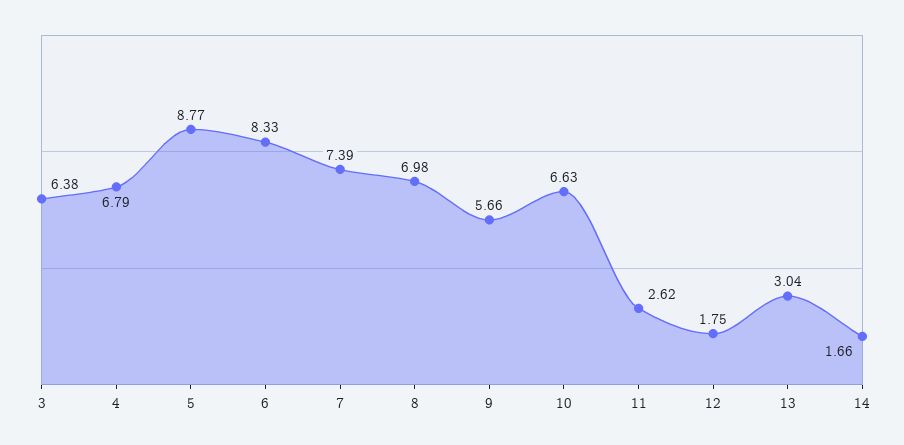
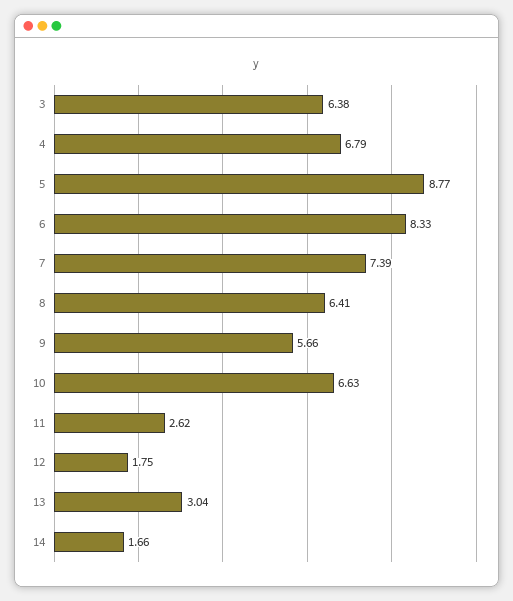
8: 6.98 -> 6.41

